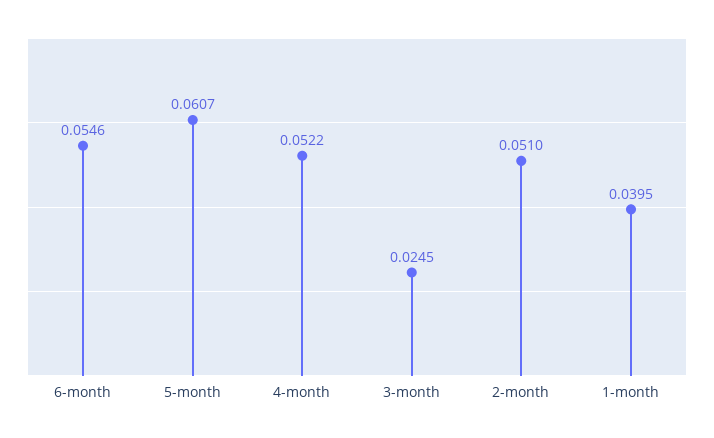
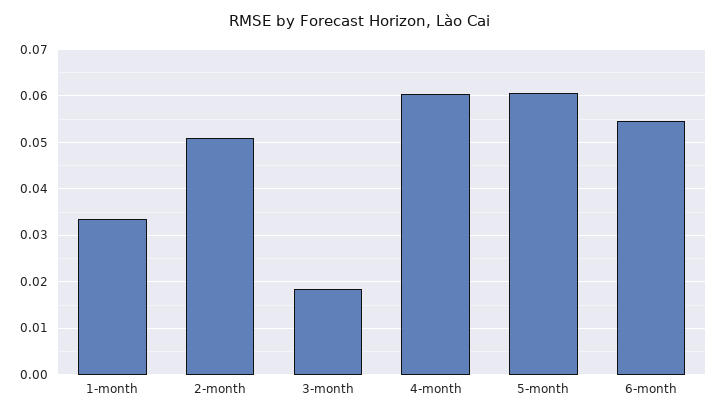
4-month: 0.0522 -> 0.06
3-month: 0.0245 -> 0.018
1-month: 0.0395 -> 0.034

